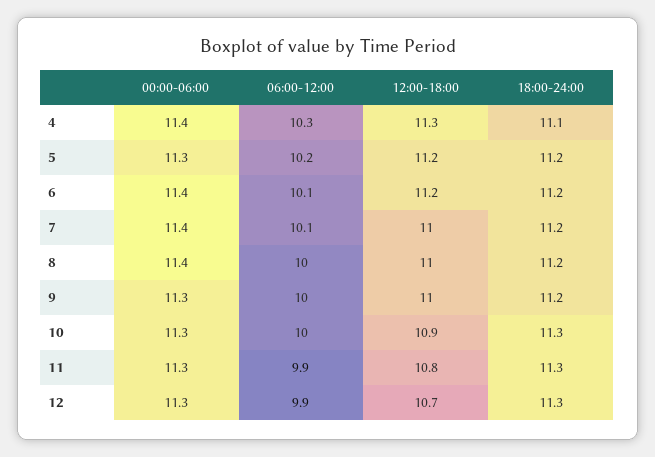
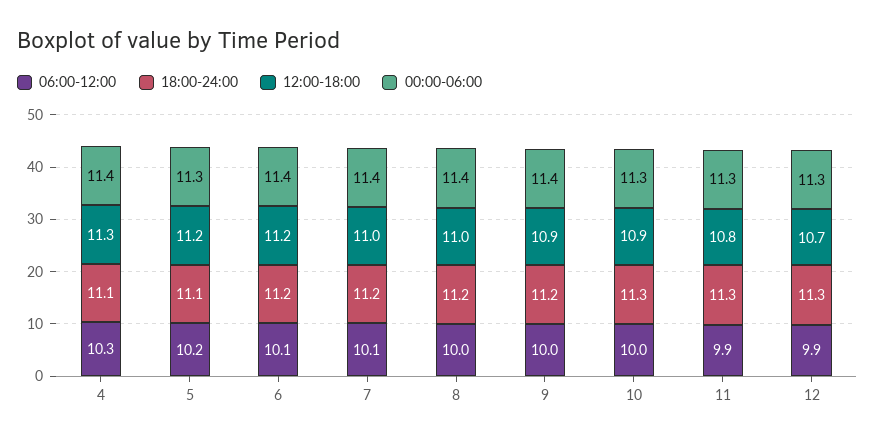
18:00-24:00, 5: 11.2 -> 11.1
00:00-06:00, 9: 11.3 -> 11.4
12:00-18:00, 9: 11 -> 10.9

